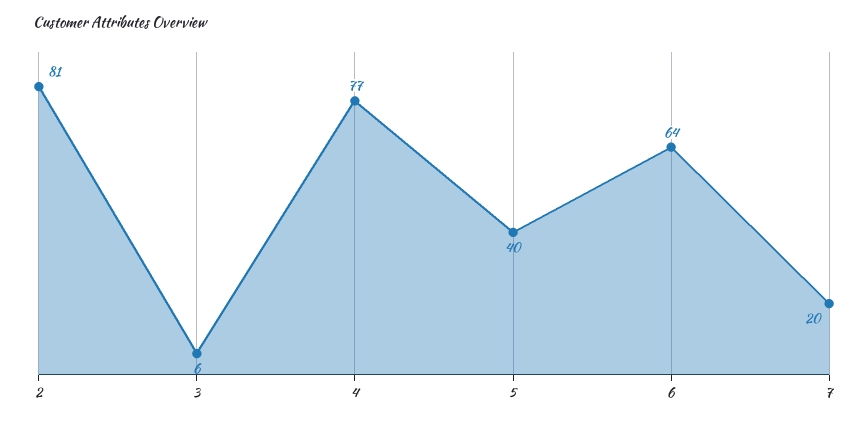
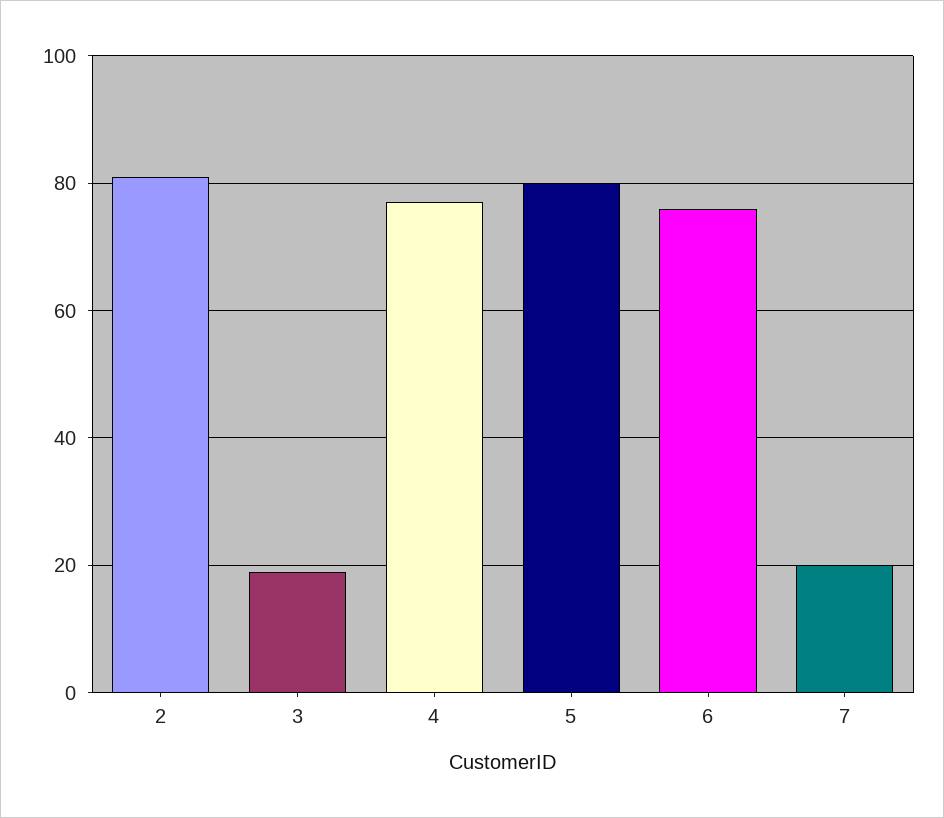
3: 6 -> 20
5: 40 -> 80
6: 64 -> 75

